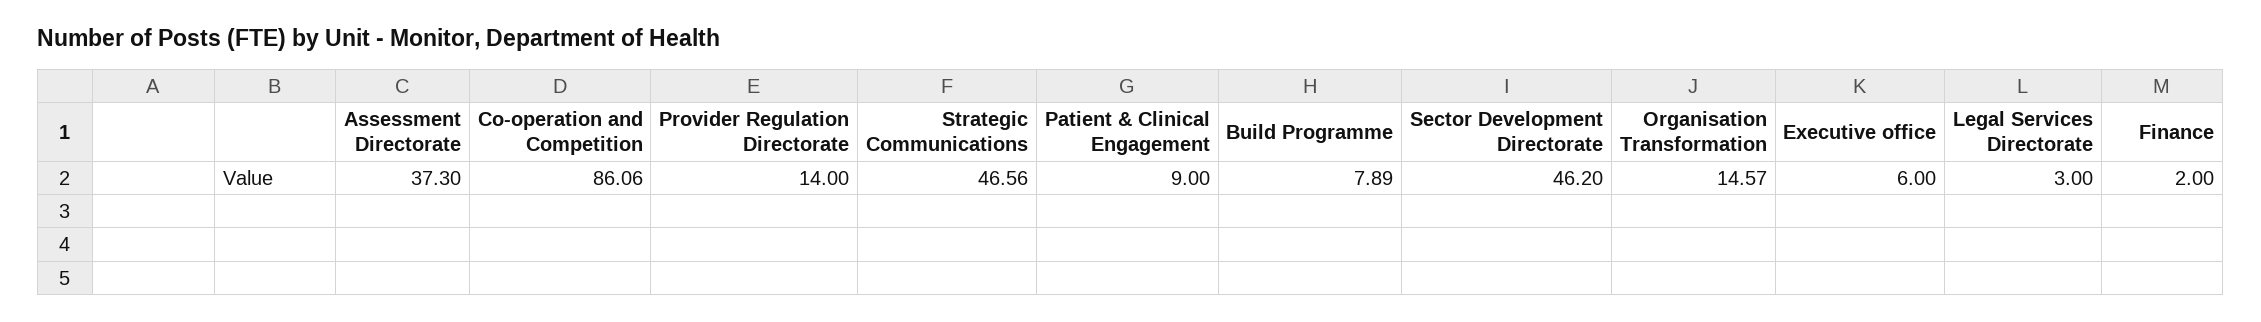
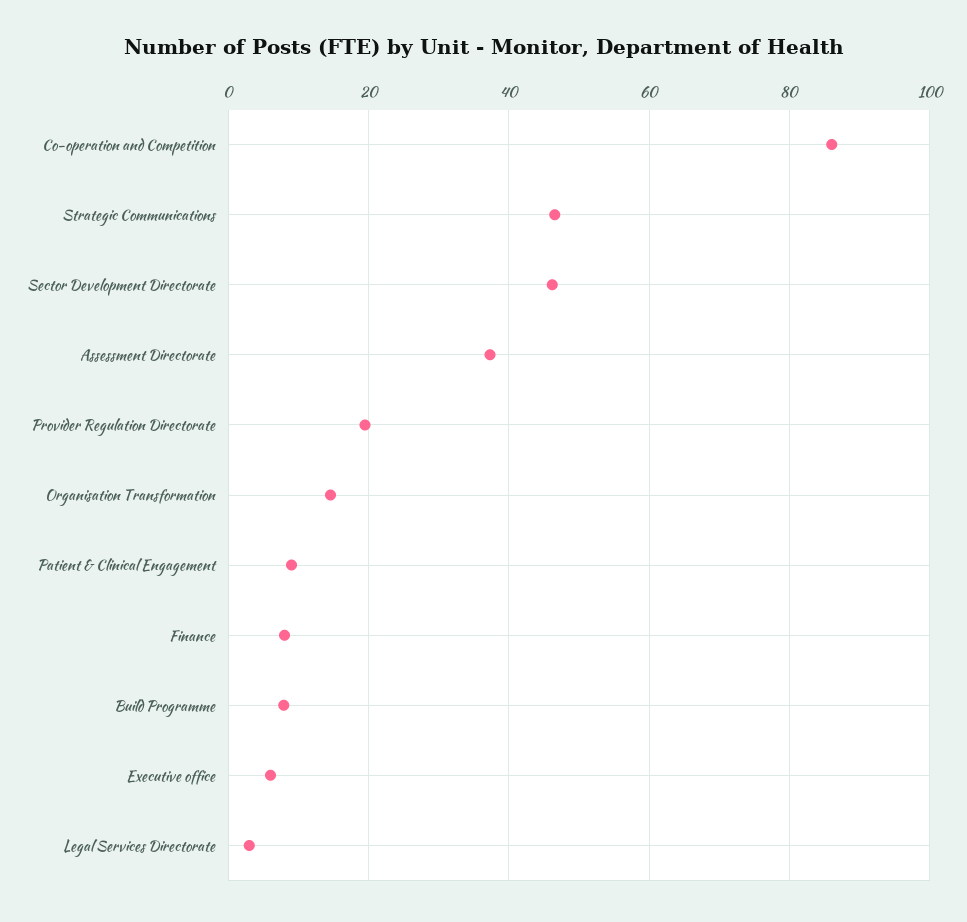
Provider Regulation Directorate: 14 -> 20
Finance: 2 -> 8

